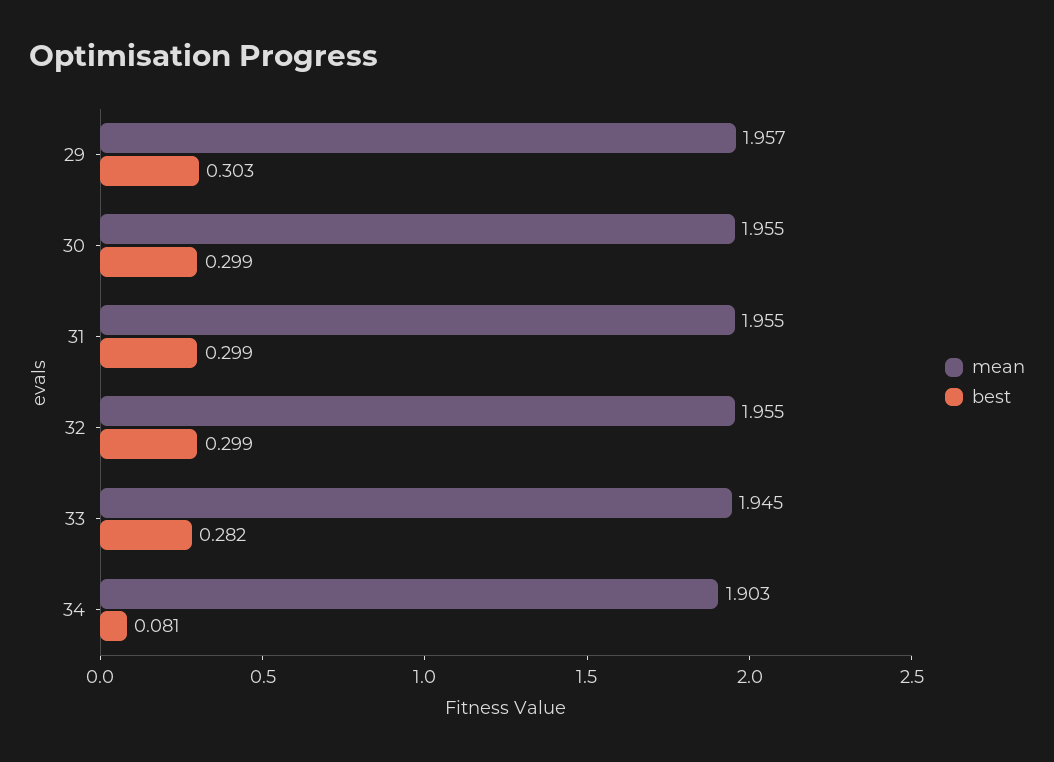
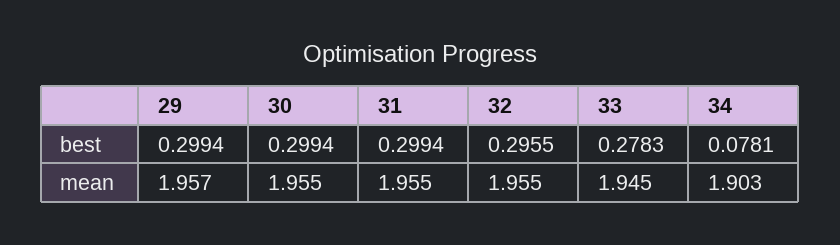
best, 29: 0.303 -> 0.2994
best, 32: 0.299 -> 0.2955
best, 33: 0.282 -> 0.2783
best, 34: 0.081 -> 0.0781

